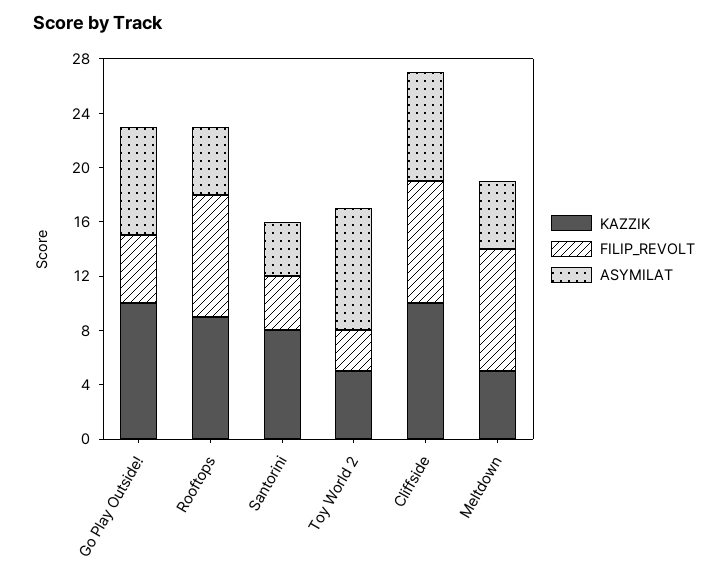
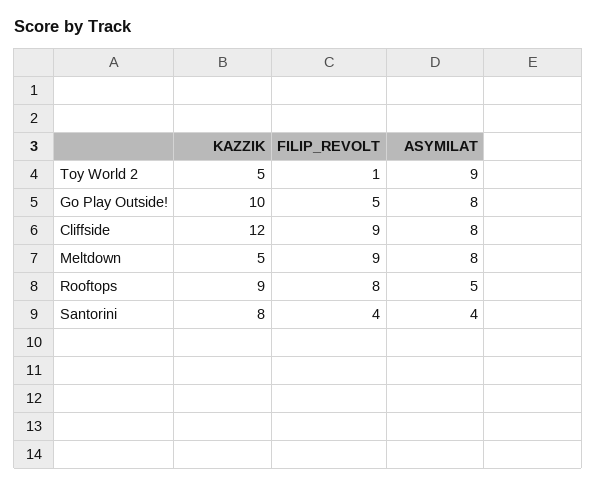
FILIP_REVOLT, Rooftops: 9 -> 8
FILIP_REVOLT, Toy World 2: 3 -> 1
KAZZIK, Cliffside: 10 -> 12
ASYMILAT, Meltdown: 5 -> 8

